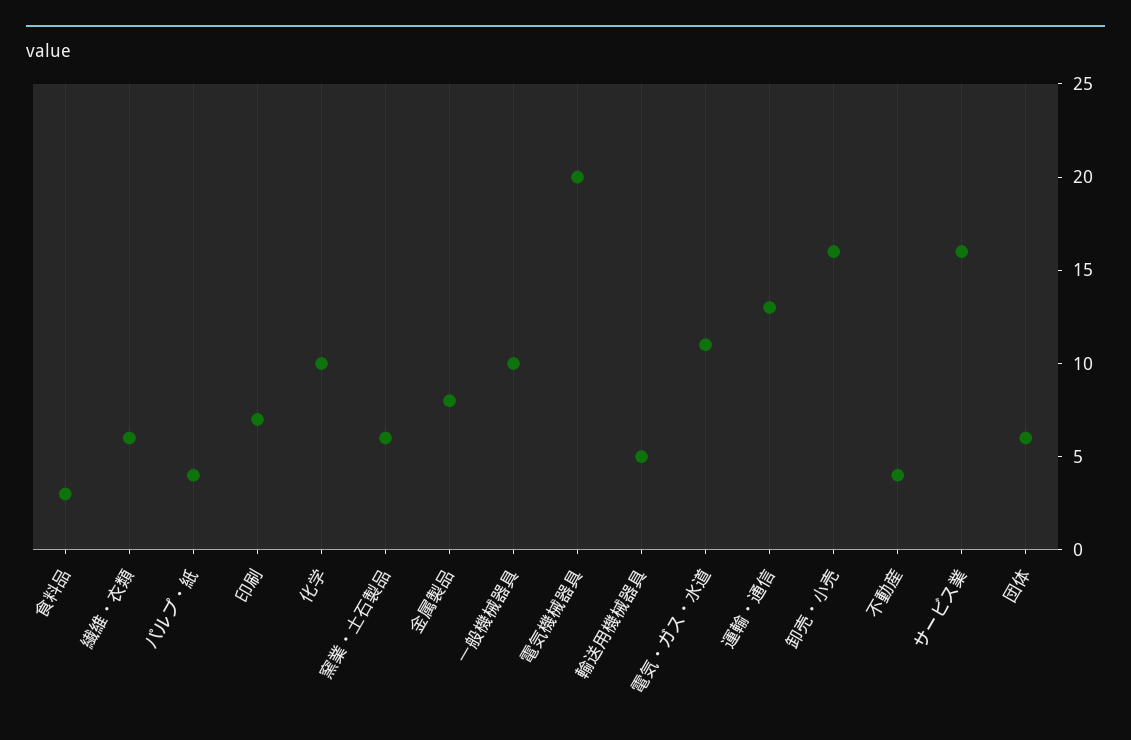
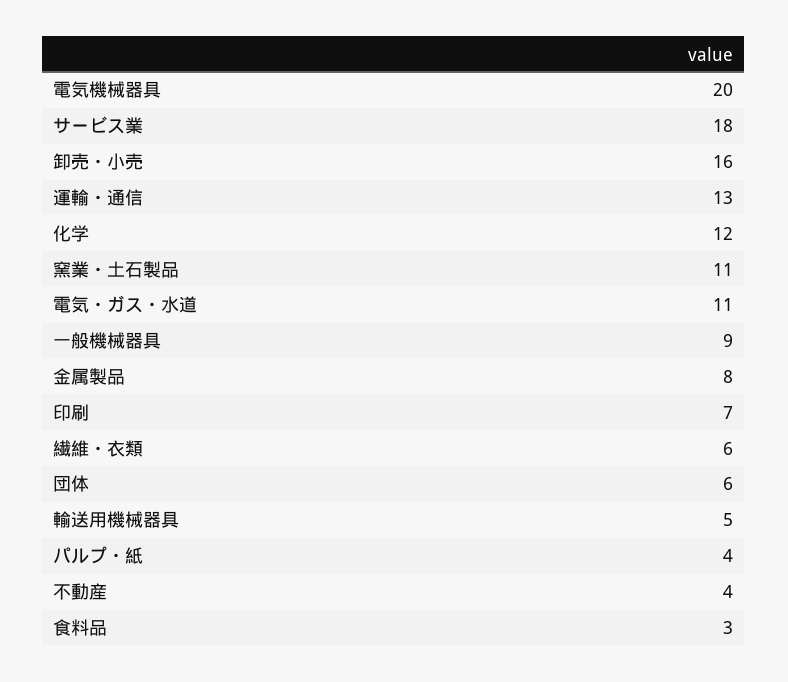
化学: 10 -> 12
窯業・土石製品: 6 -> 11
一般機械器具: 10 -> 9
サービス業: 16 -> 18

